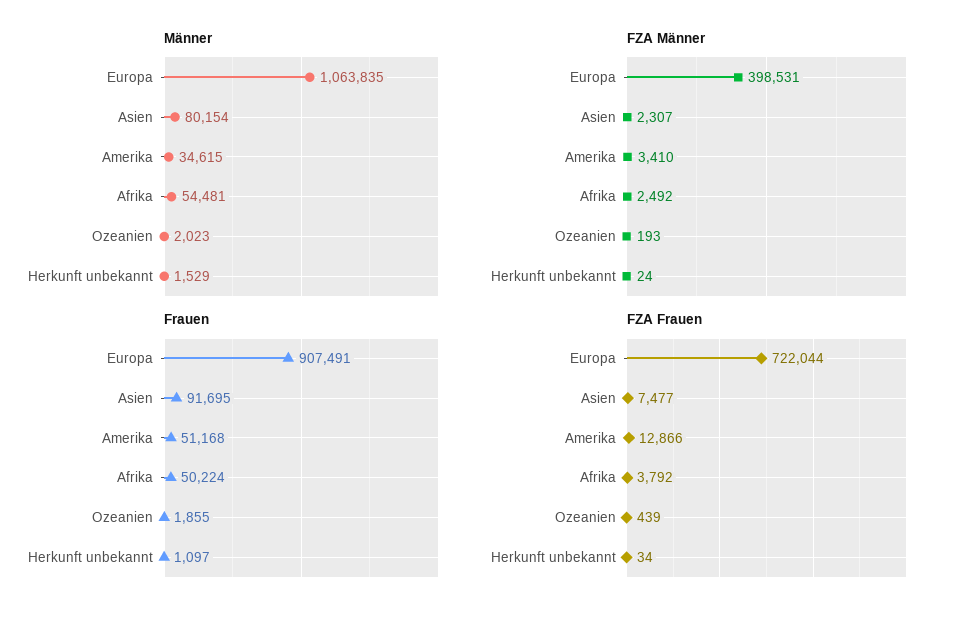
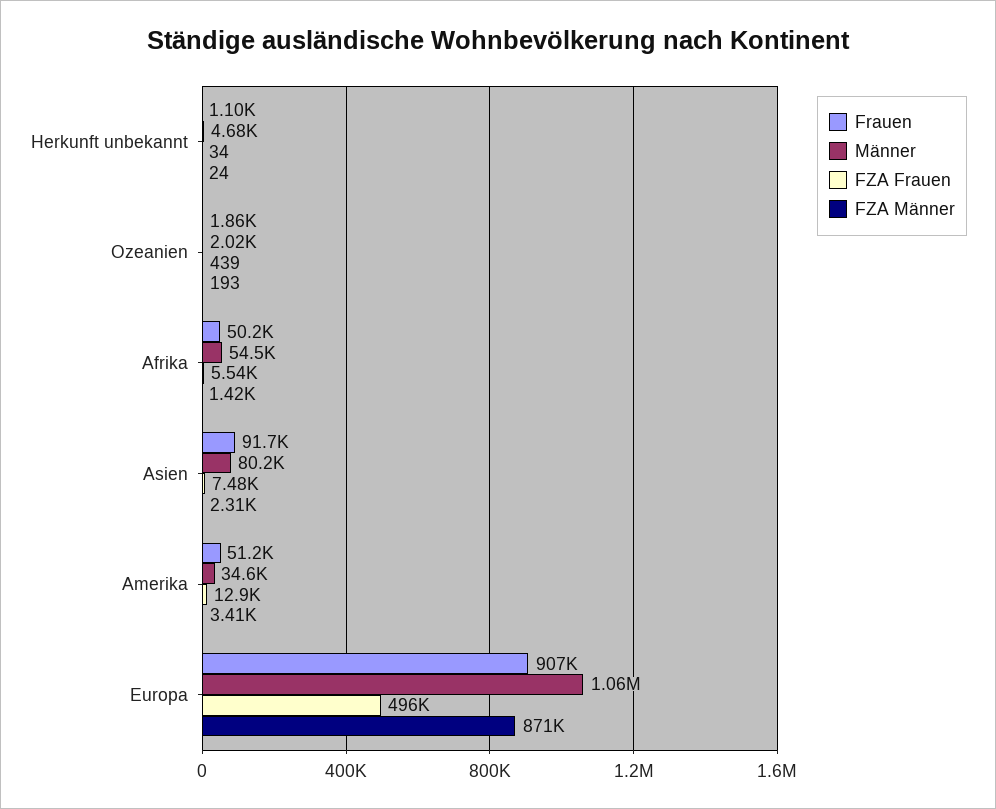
Männer, Herkunft unbekannt: 1529 -> 4680
FZA Männer, Europa: 398531 -> 871000
FZA Männer, Afrika: 2492 -> 1420
FZA Frauen, Europa: 722044 -> 496000
FZA Frauen, Afrika: 3792 -> 5540

